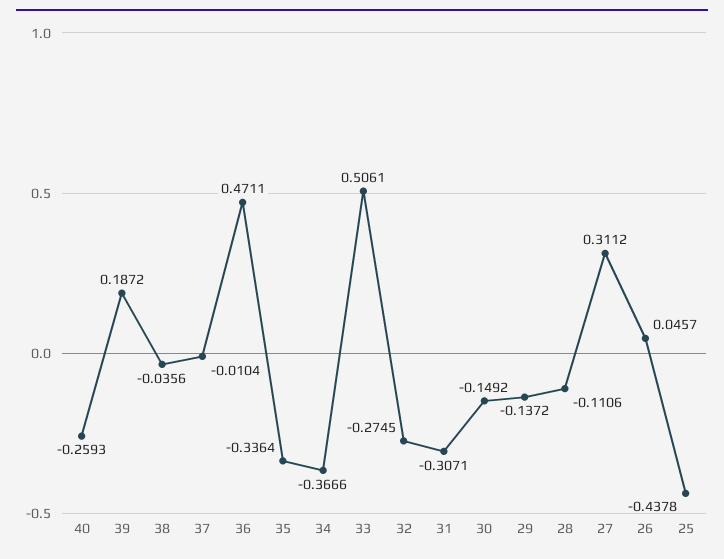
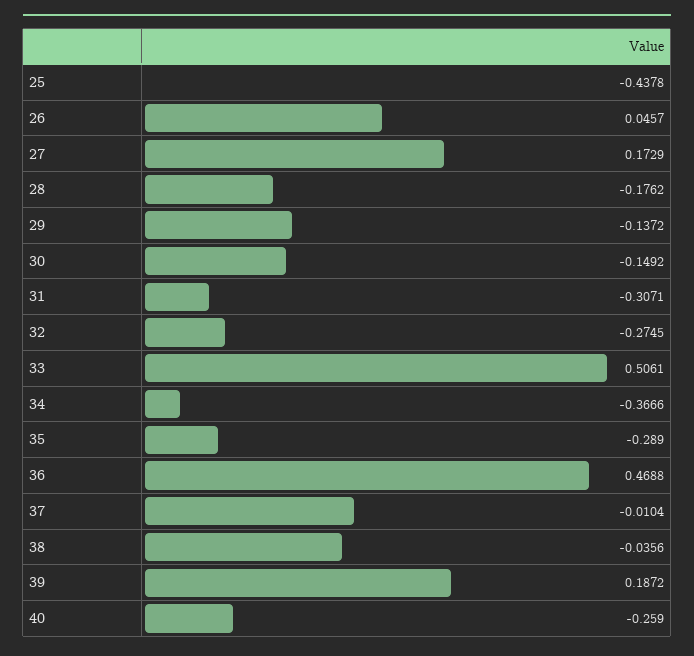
40: -0.2593 -> -0.259
36: 0.4711 -> 0.4688
35: -0.3364 -> -0.289
28: -0.1106 -> -0.1762
27: 0.3112 -> 0.1729

